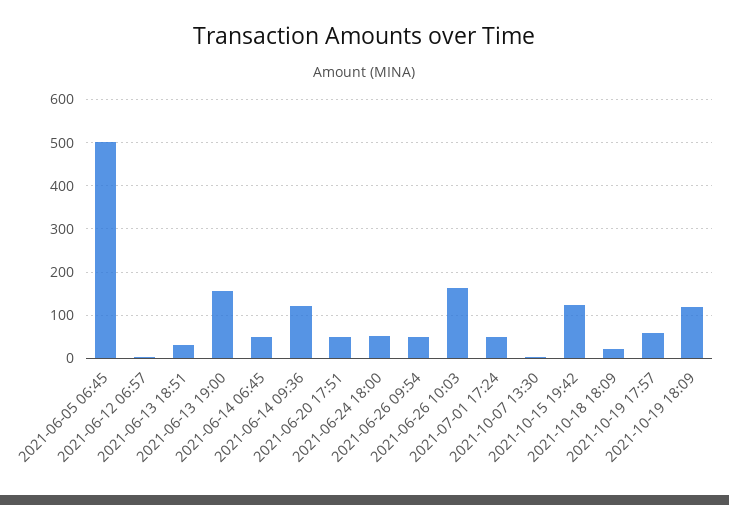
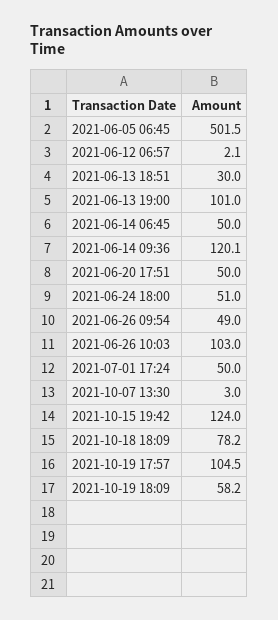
2021-06-13 19:00: 160 -> 101
2021-06-26 10:03: 160 -> 103
2021-10-18 18:09: 20 -> 78.2
2021-10-19 17:57: 60 -> 104.5
2021-10-19 18:09: 120 -> 58.2

